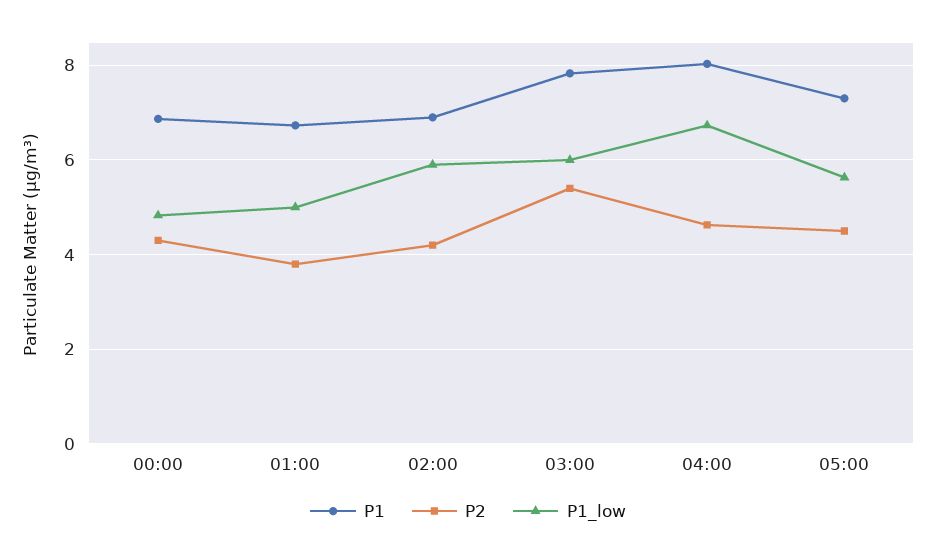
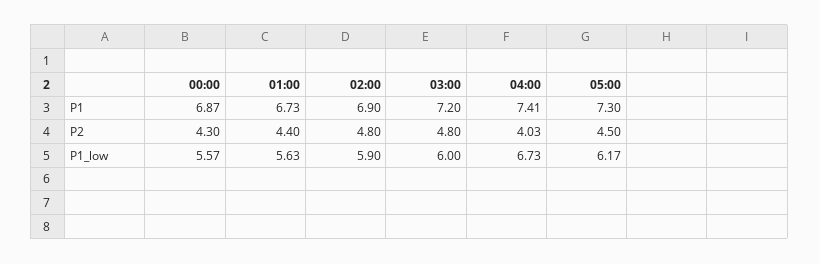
P1_low, 00:00: 4.8 -> 5.57
P2, 01:00: 3.8 -> 4.4
P1_low, 01:00: 5 -> 5.63
P2, 02:00: 4.2 -> 4.8
P1, 03:00: 7.8 -> 7.2
P2, 03:00: 5.4 -> 4.8
P1, 04:00: 8 -> 7.41
P2, 04:00: 4.6 -> 4.03
P1_low, 05:00: 5.6 -> 6.17

